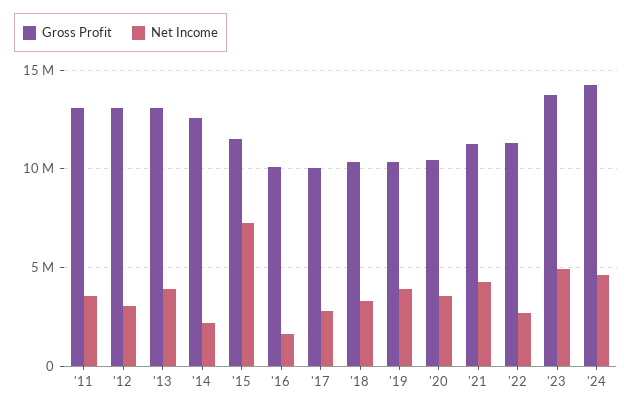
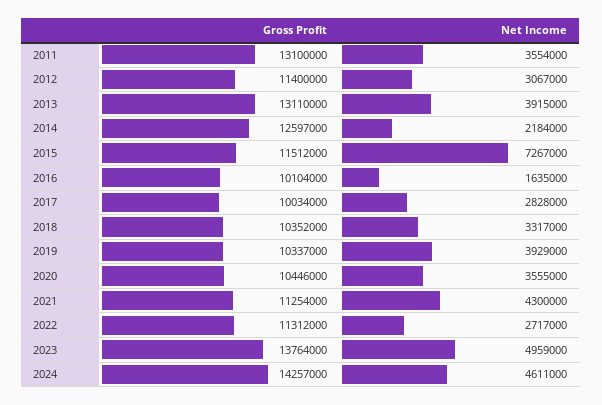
Gross Profit, '12: 13000000 -> 11400000

